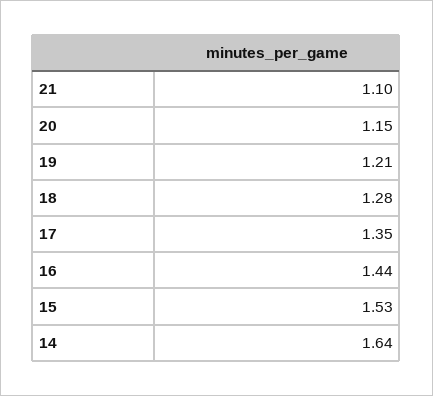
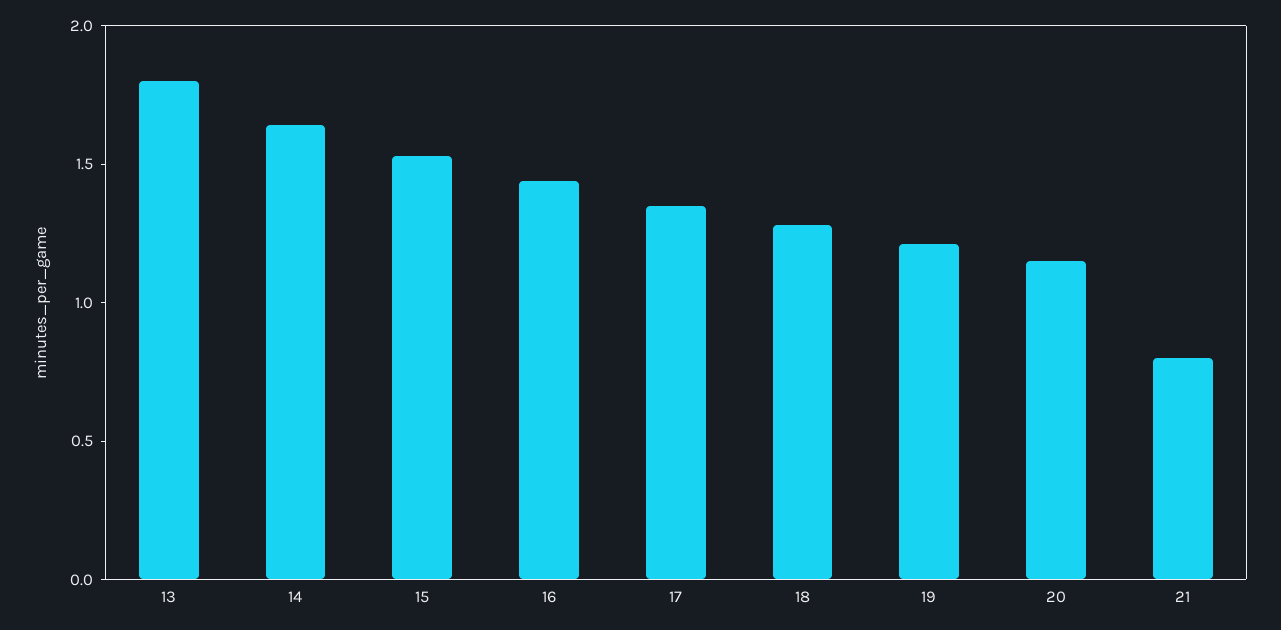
21: 1.1 -> 0.8
13: none -> 1.8

